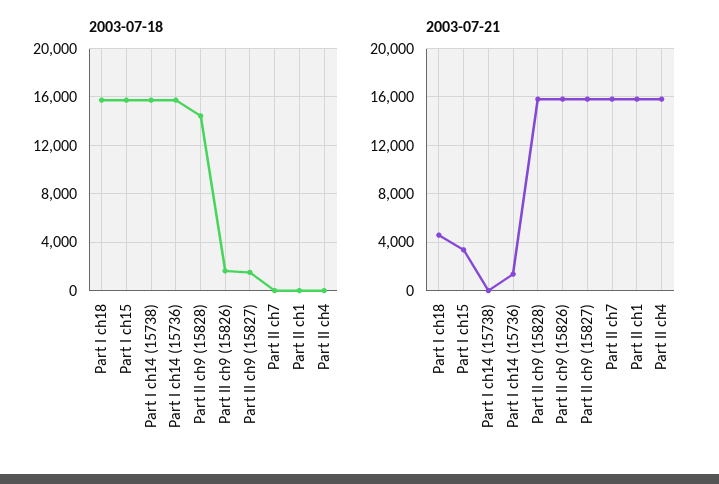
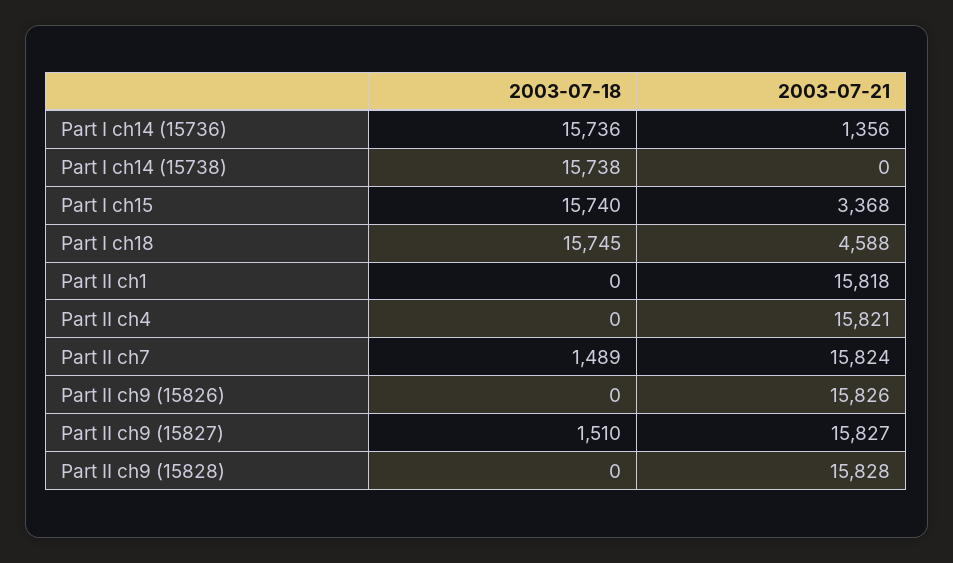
2003-07-18, Part II ch9 (15828): 14500 -> 0
2003-07-18, Part II ch9 (15826): 1500 -> 0
2003-07-18, Part II ch7: 0 -> 1489

